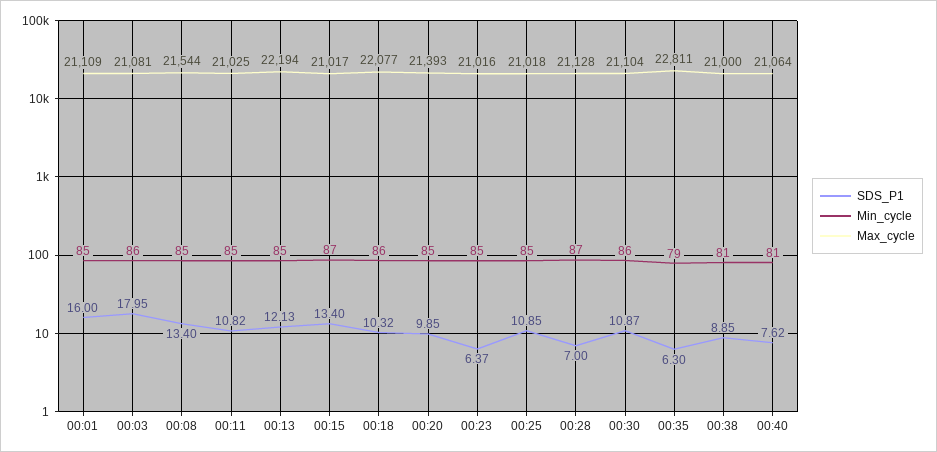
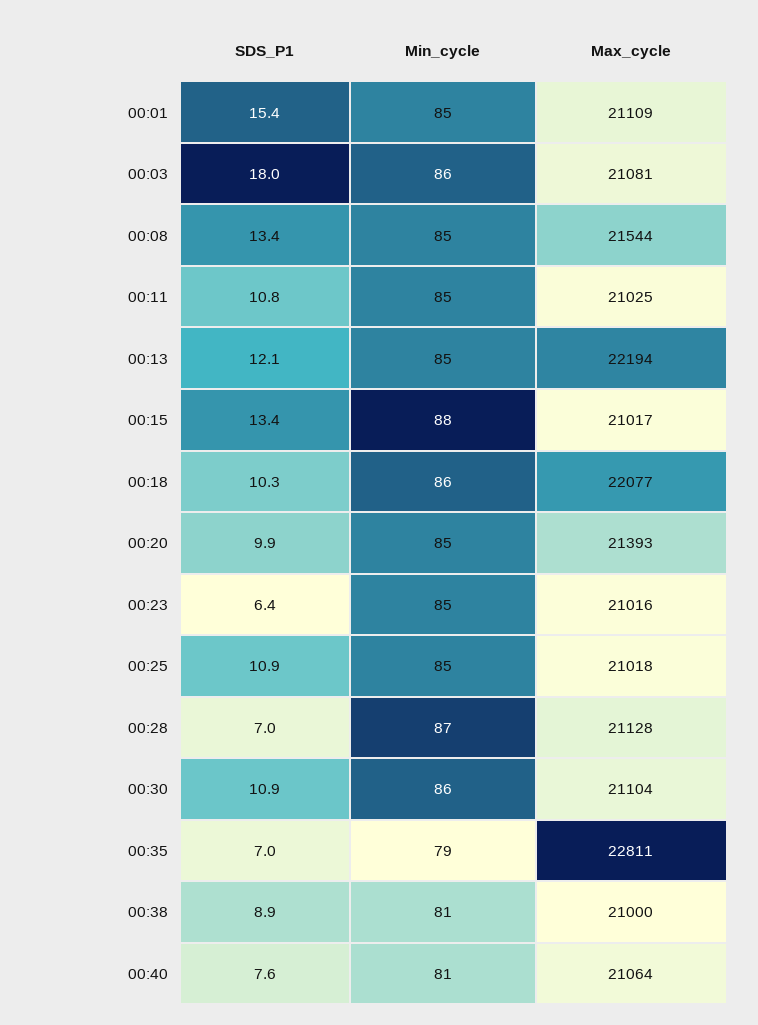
SDS_P1, 00:01: 16 -> 15.4
Min_cycle, 00:15: 87 -> 88
SDS_P1, 00:35: 6.3 -> 7

